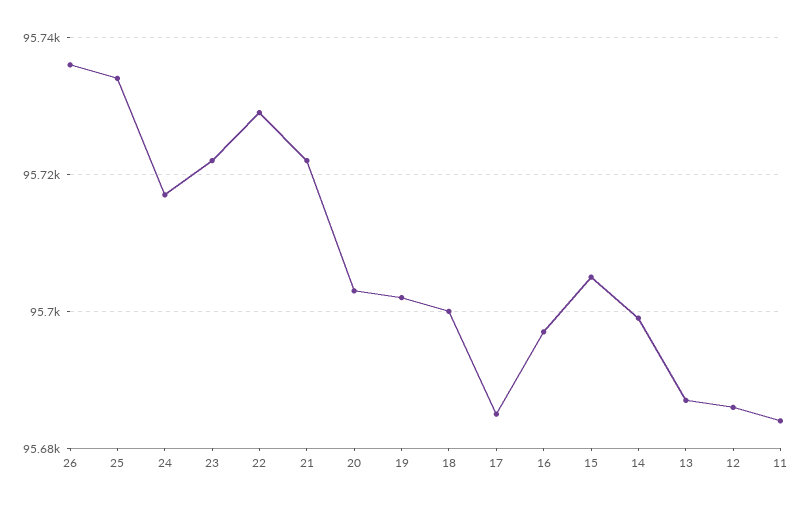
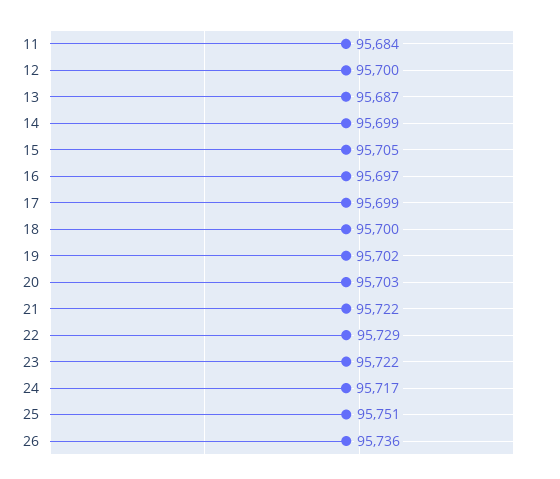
25: 95735 -> 95751
17: 95685 -> 95699
12: 95685 -> 95700

